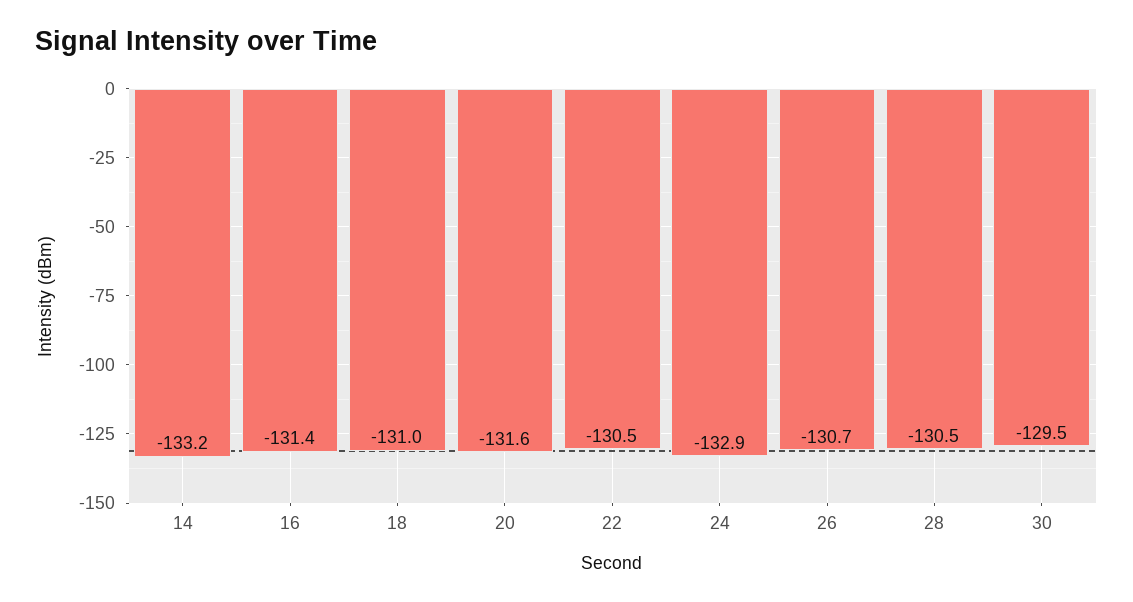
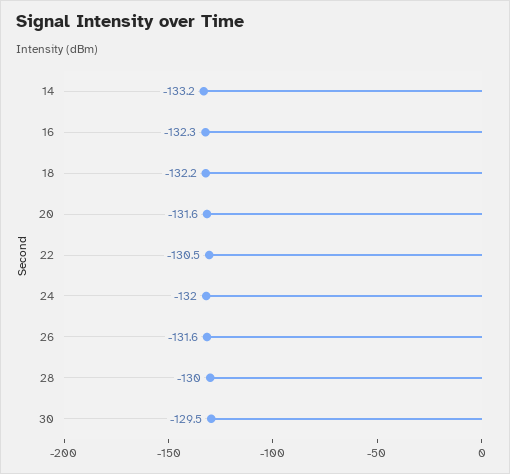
16: -131.4 -> -132.3
18: -131 -> -132.2
24: -132.9 -> -132
26: -130.7 -> -131.6
28: -130.5 -> -130

